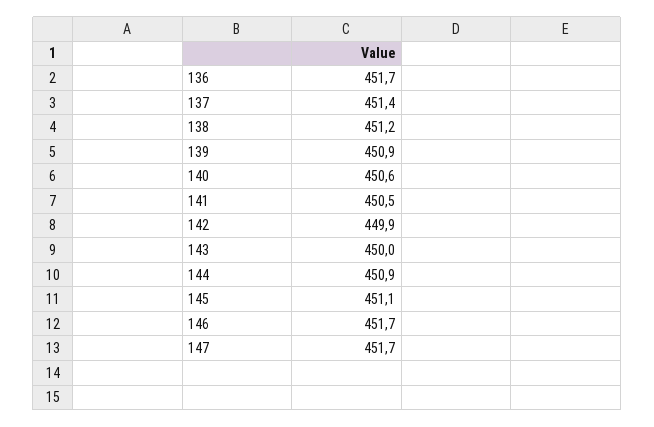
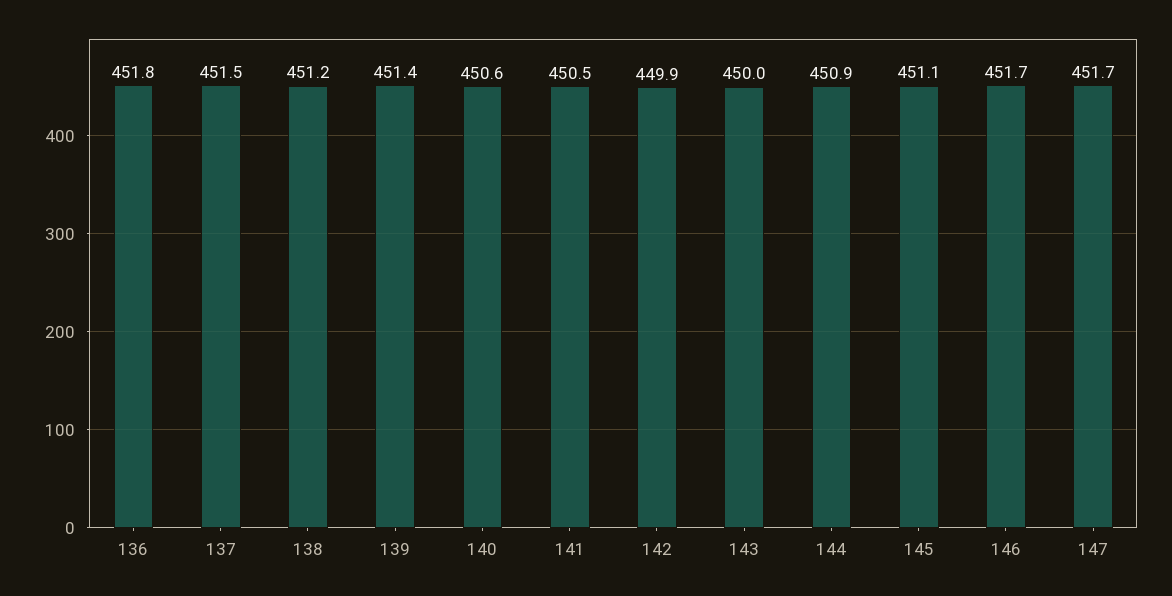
136: 451.7 -> 451.8
137: 451.4 -> 451.5
139: 450.9 -> 451.4

